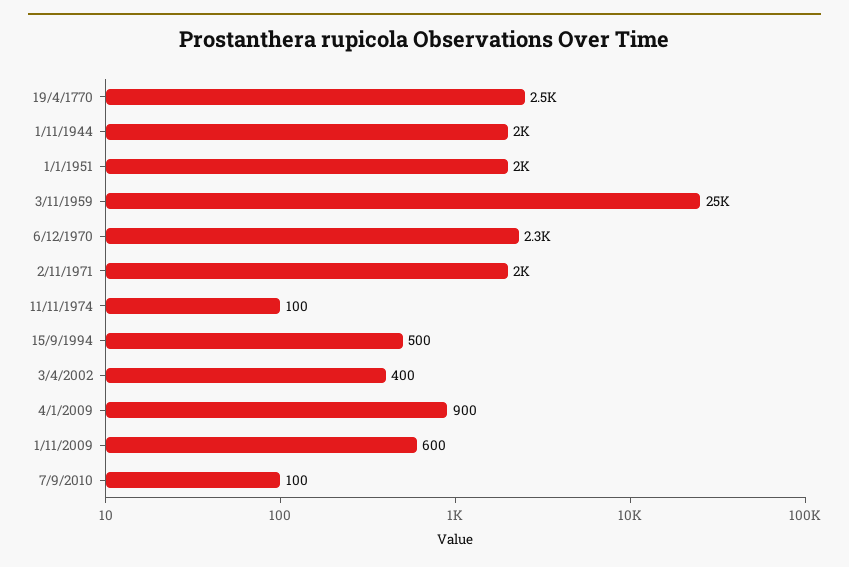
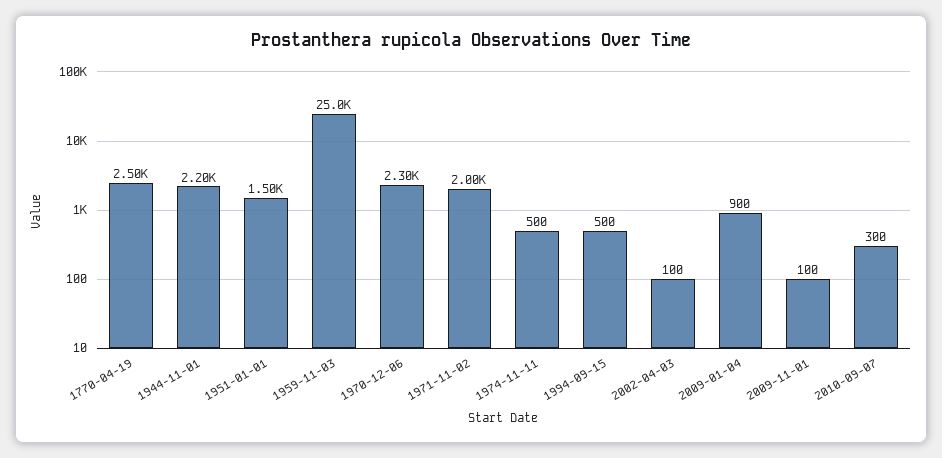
1/11/1944: 2000 -> 2200
1/1/1951: 2000 -> 1500
11/11/1974: 100 -> 500
3/4/2002: 400 -> 100
1/11/2009: 600 -> 100
7/9/2010: 100 -> 300

